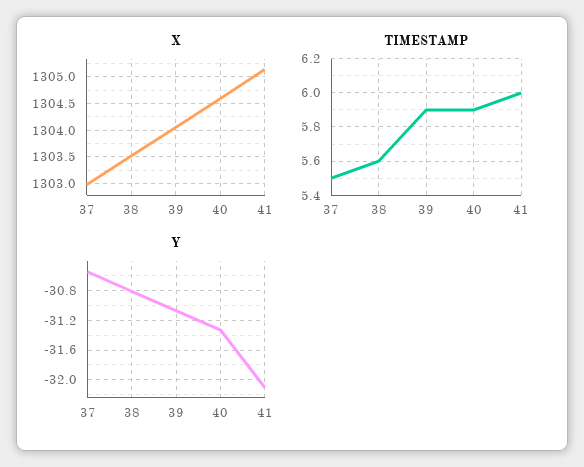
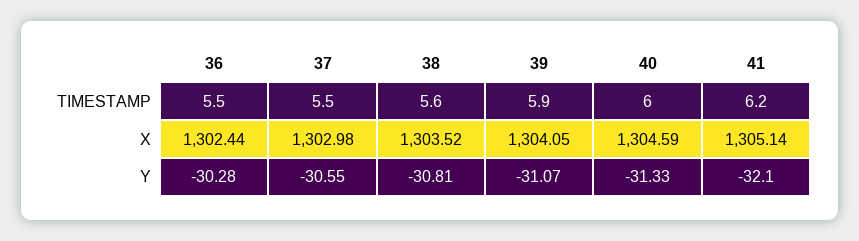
TIMESTAMP, 40: 5.9 -> 6
TIMESTAMP, 41: 6 -> 6.2
TIMESTAMP, 36: none -> 5.5
X, 36: none -> 1302.44
Y, 36: none -> -30.28

